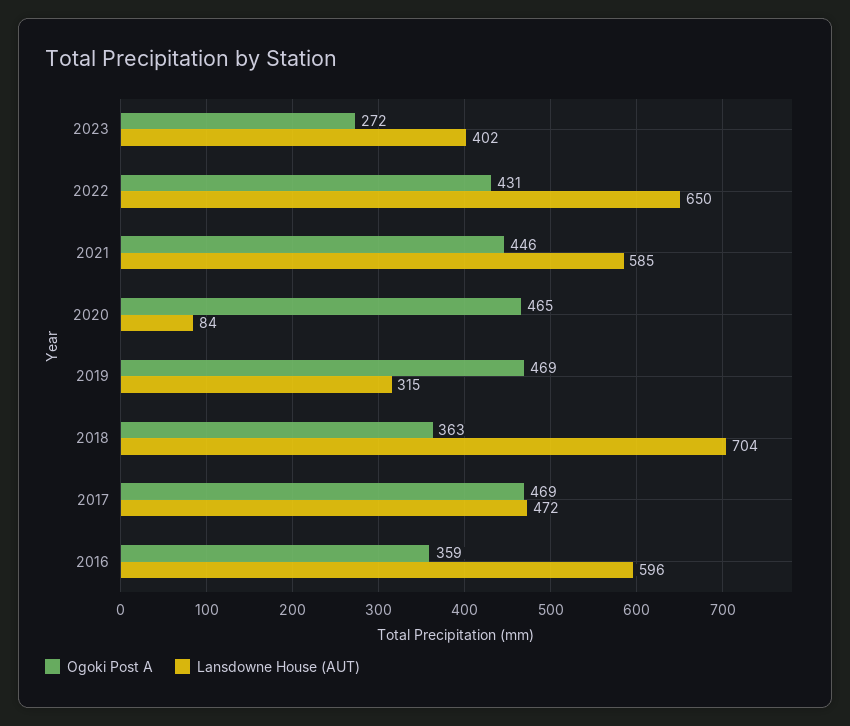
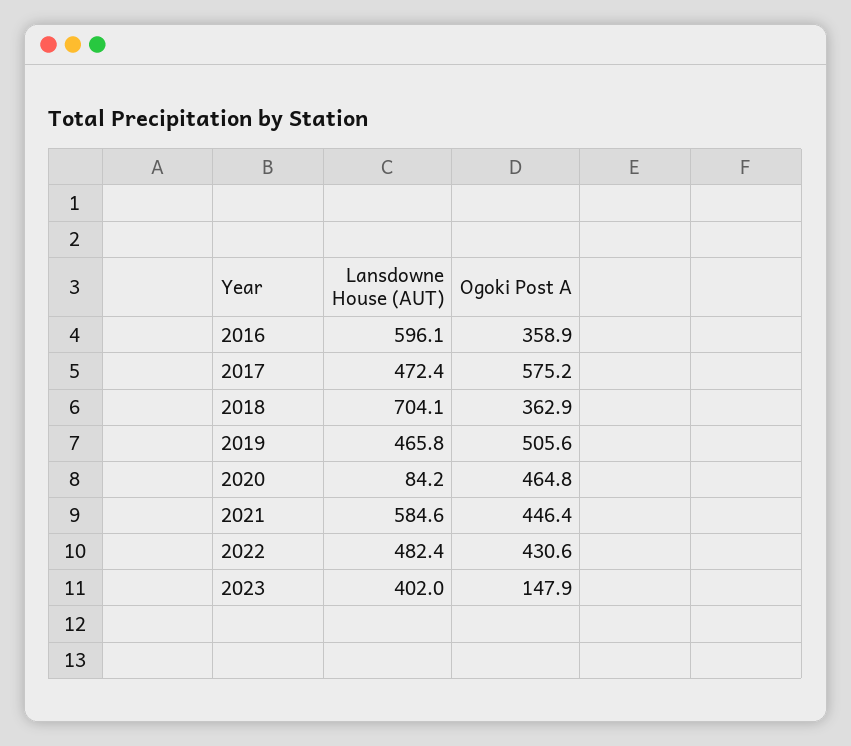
Ogoki Post A, 2023: 272 -> 147.9
Lansdowne House (AUT), 2022: 650 -> 482.4
Ogoki Post A, 2019: 469 -> 505.6
Lansdowne House (AUT), 2019: 315 -> 465.8
Ogoki Post A, 2017: 469 -> 575.2

